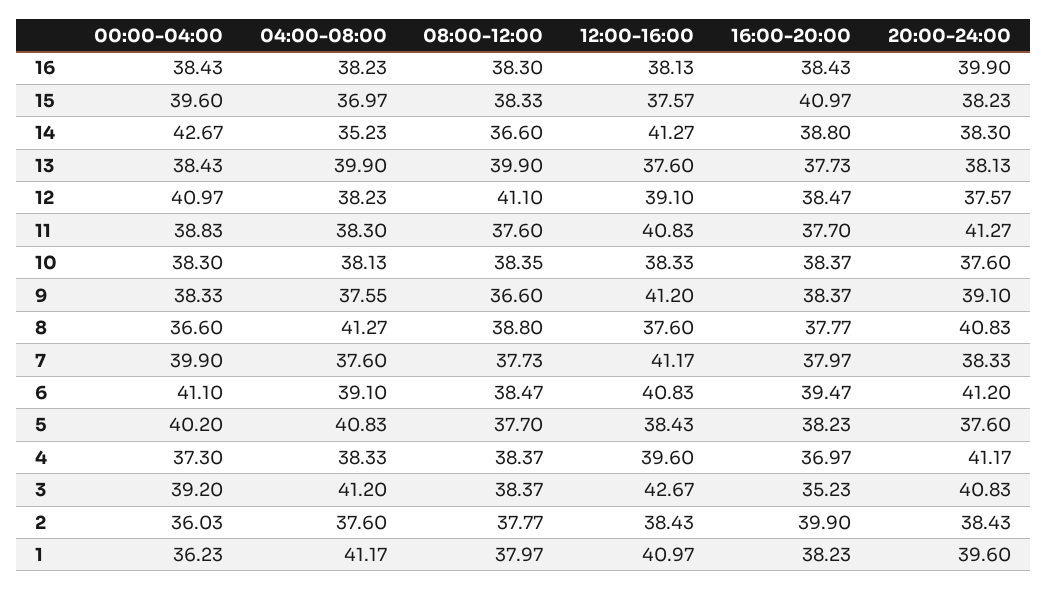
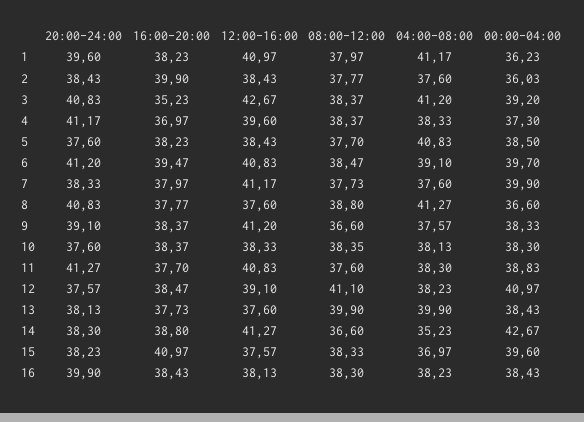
04:00-08:00, 9: 37.55 -> 37.57
00:00-04:00, 6: 41.1 -> 39.7
00:00-04:00, 5: 40.2 -> 38.5

